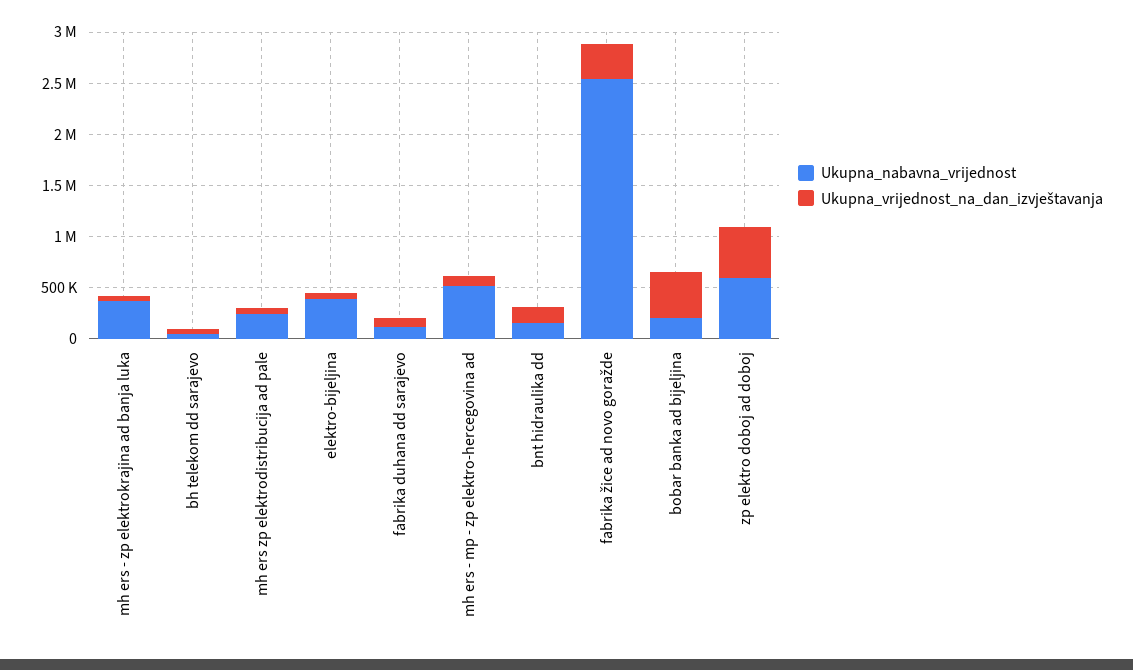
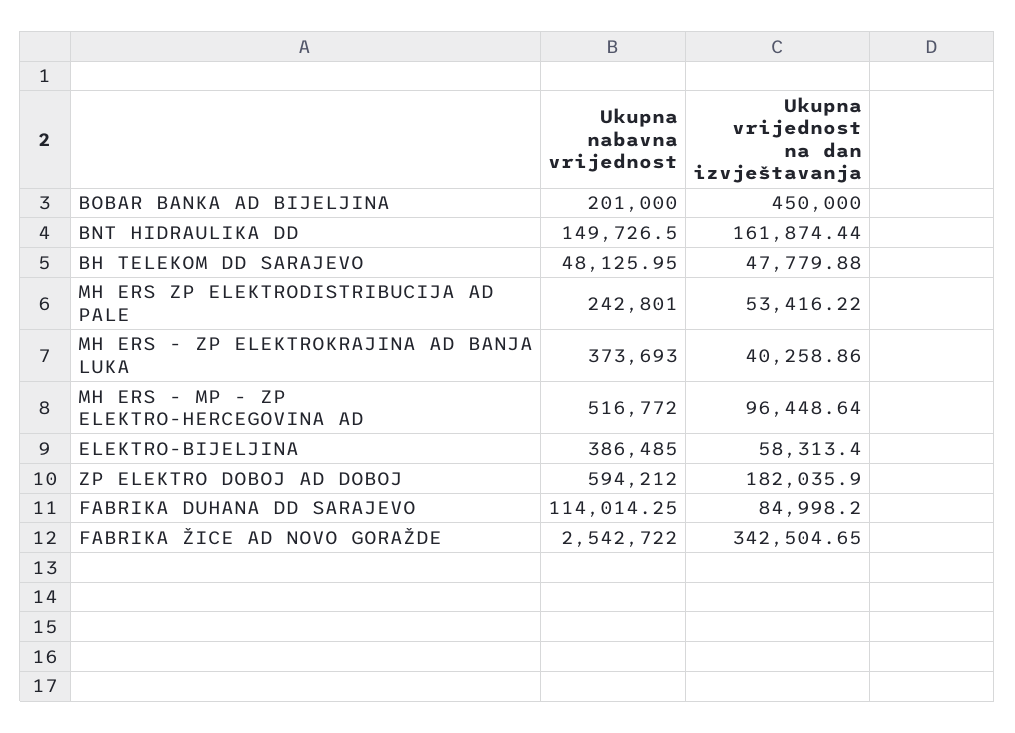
Ukupna_vrijednost_na_dan_izvještavanja, zp elektro doboj ad doboj: 500000 -> 182035.9

